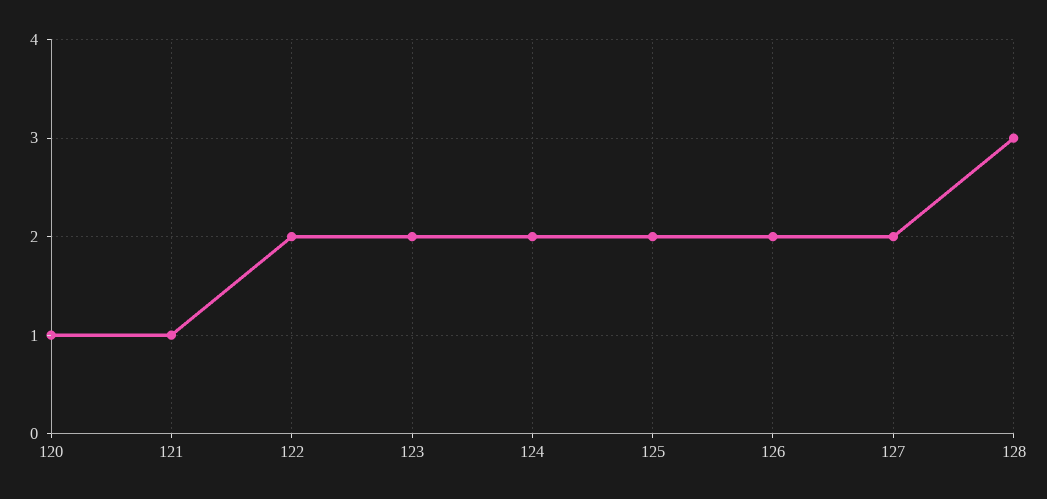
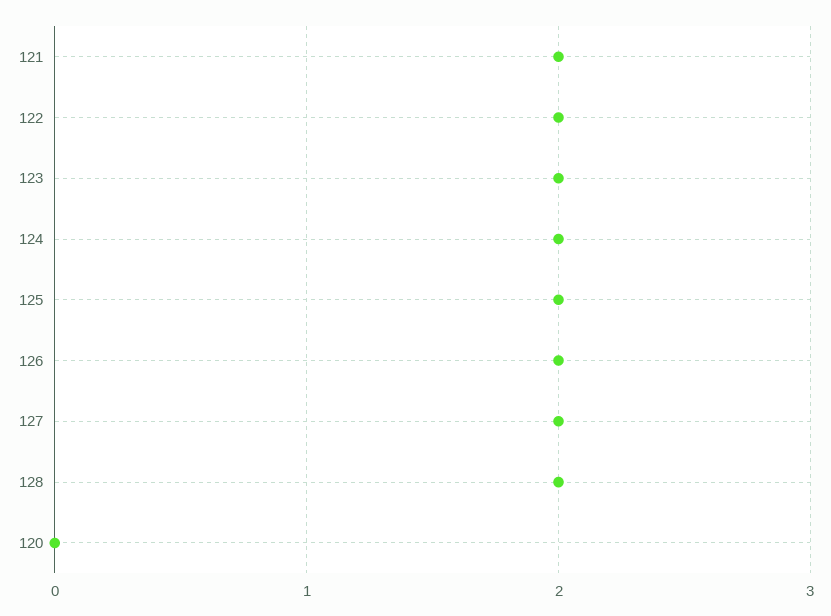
120: 1 -> 0
121: 1 -> 2
128: 3 -> 2

